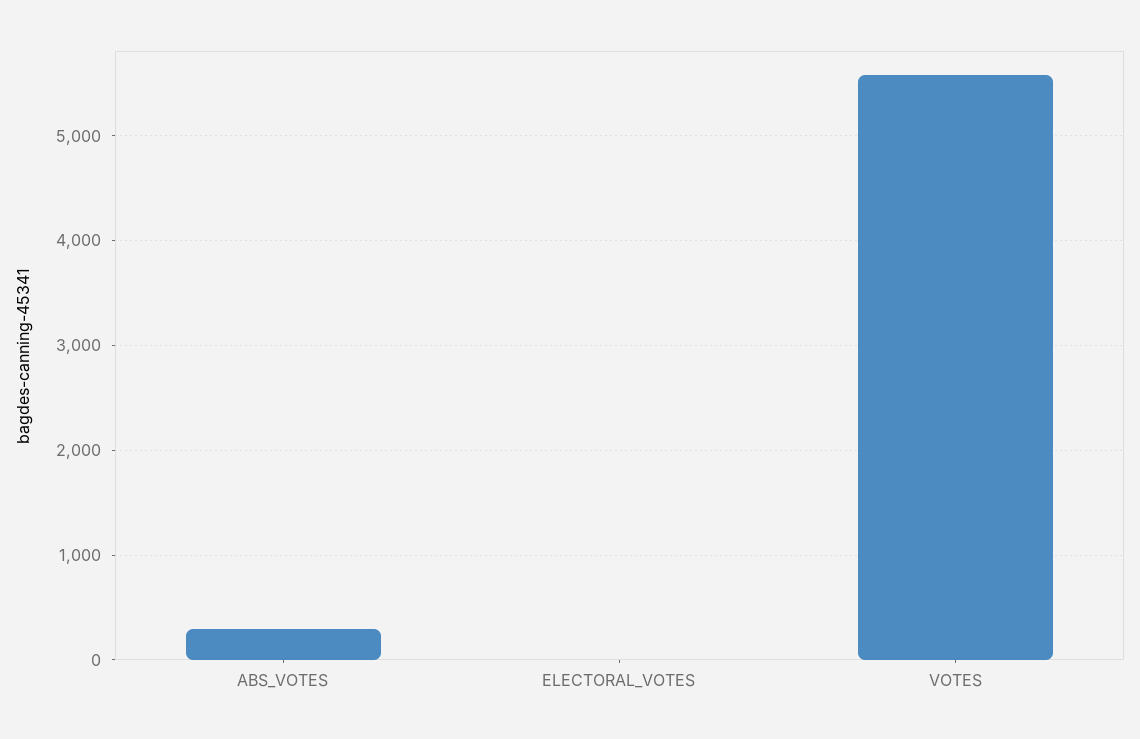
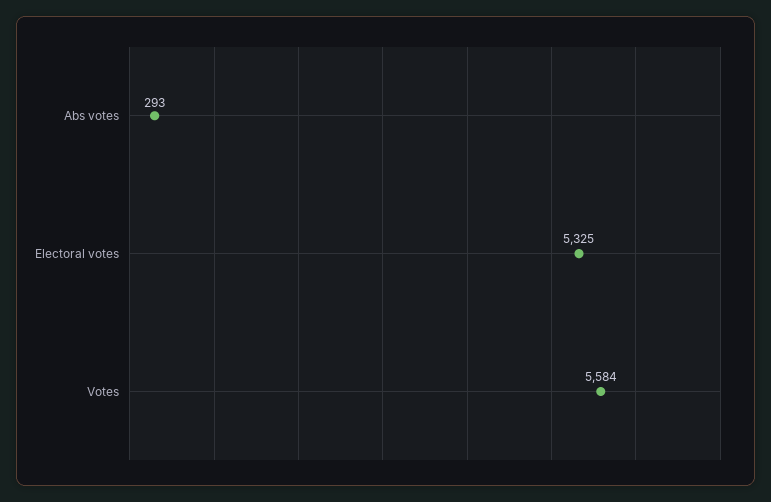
ELECTORAL_VOTES: 0 -> 5325

